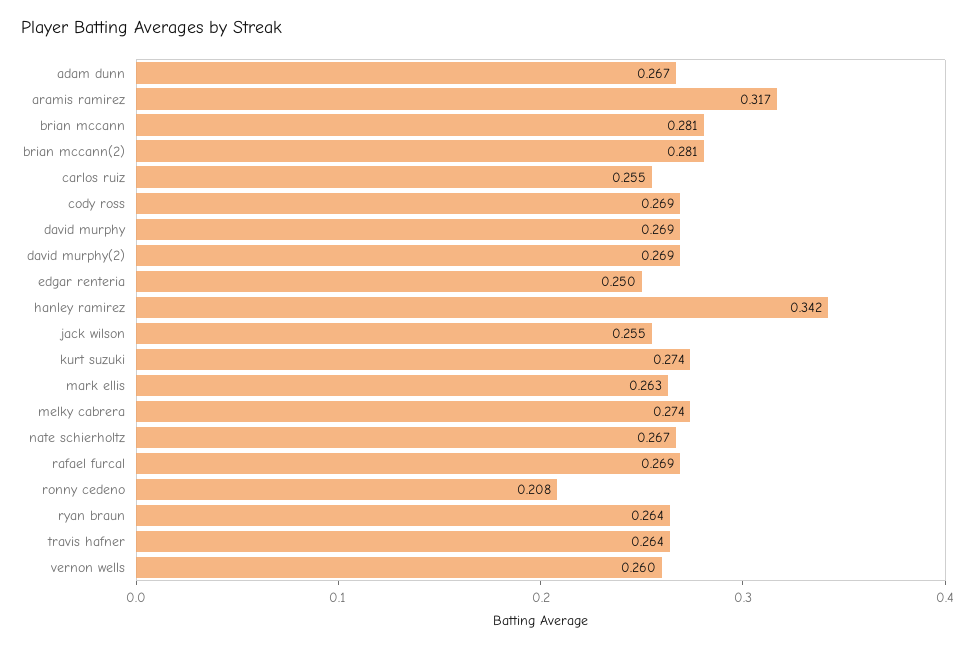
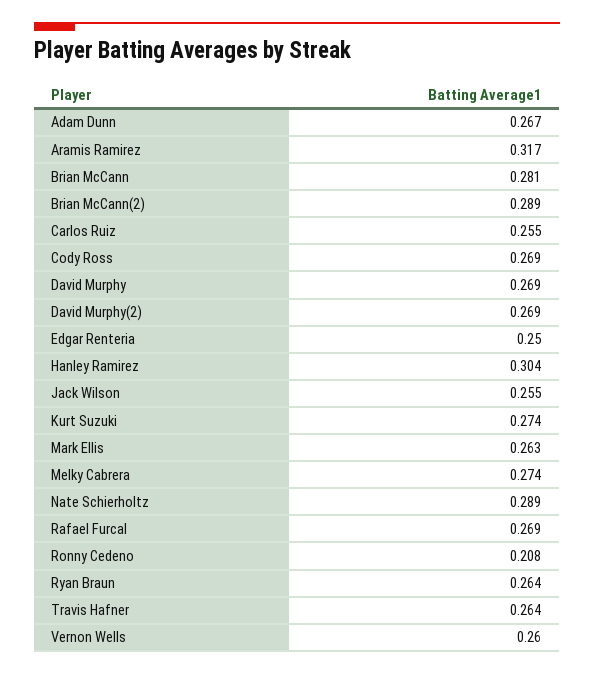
brian mccann(2): 0.281 -> 0.289
hanley ramirez: 0.342 -> 0.304
nate schierholtz: 0.267 -> 0.289

